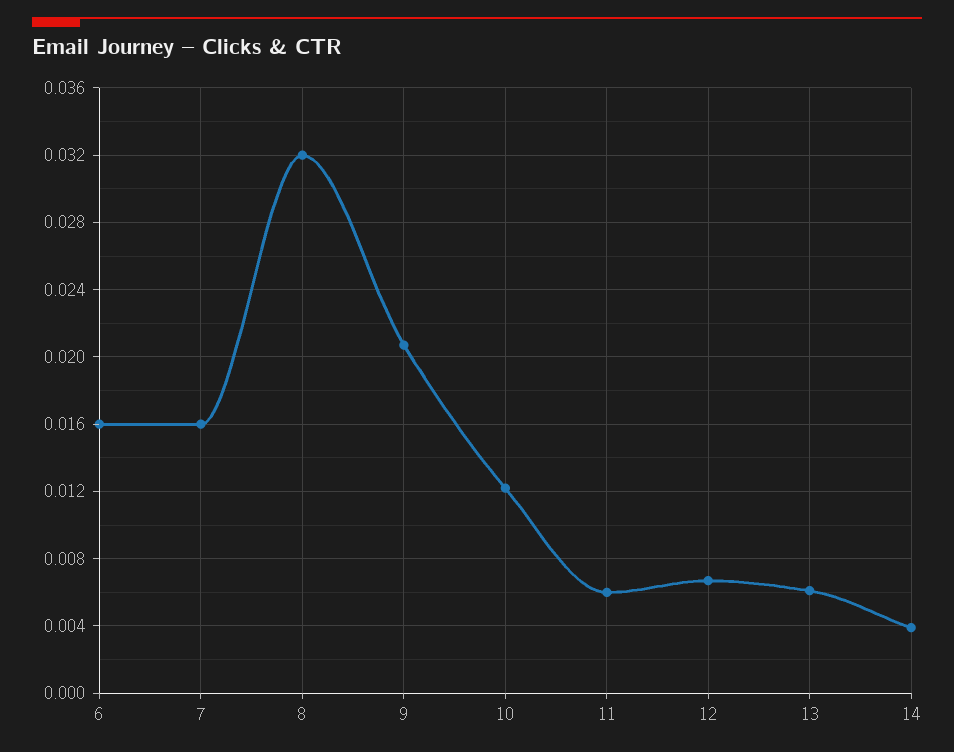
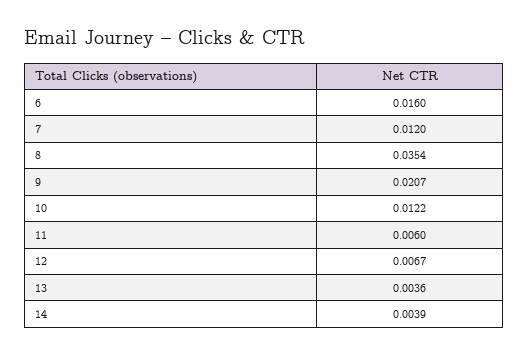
7: 0.016 -> 0.012
8: 0.032 -> 0.0354
13: 0.006 -> 0.0036

